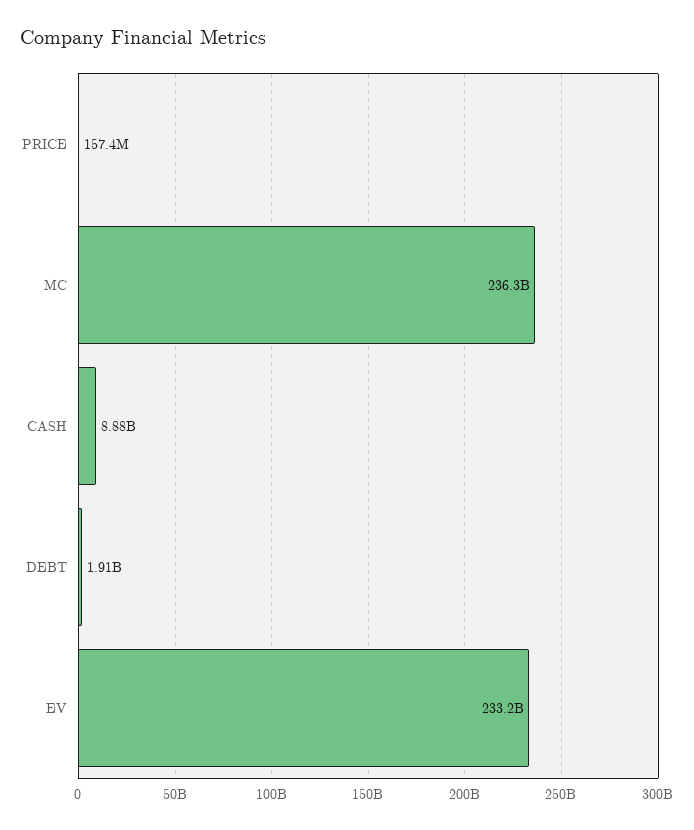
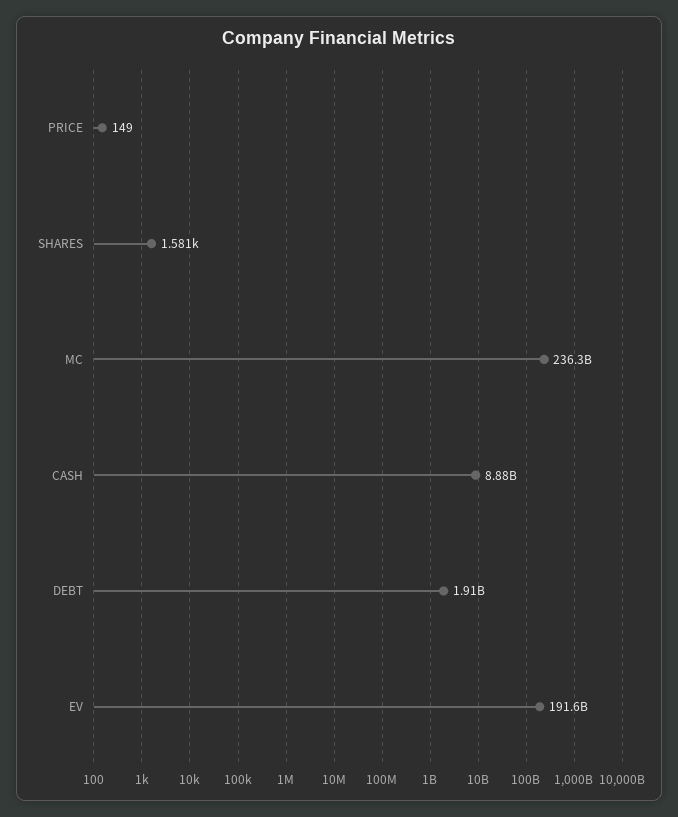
PRICE: 157400000 -> 149
EV: 233200000000 -> 191600000000
SHARES: none -> 1581

